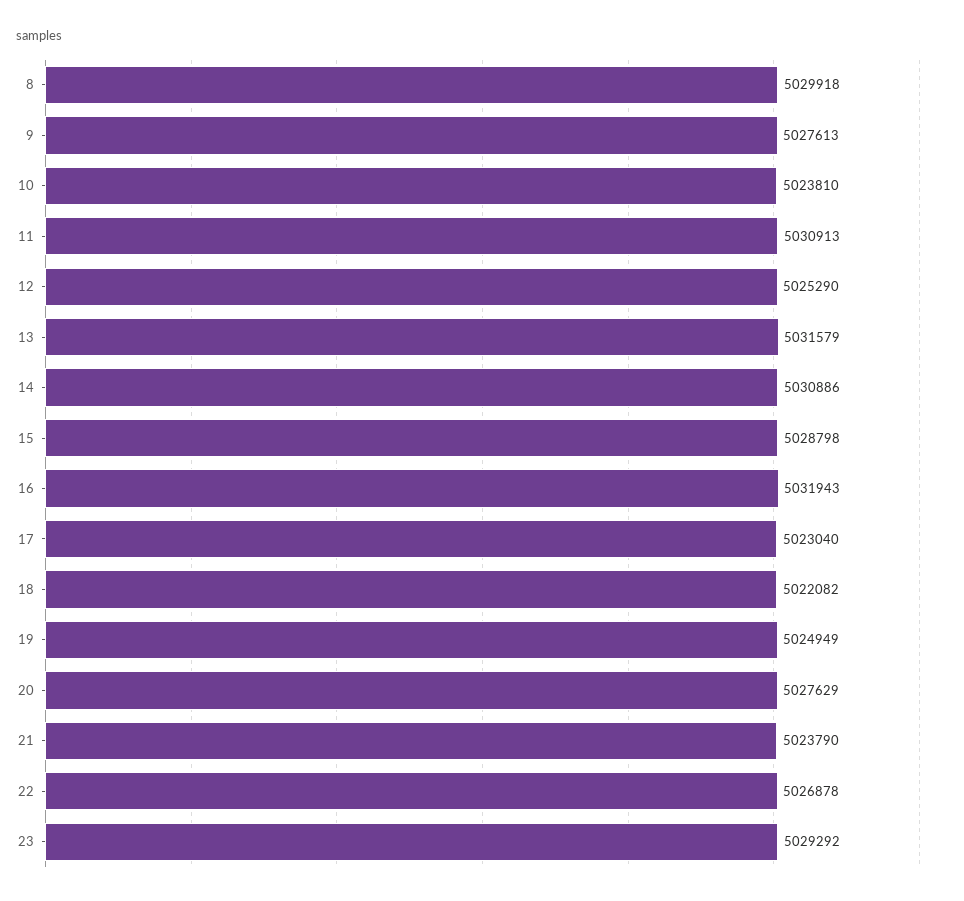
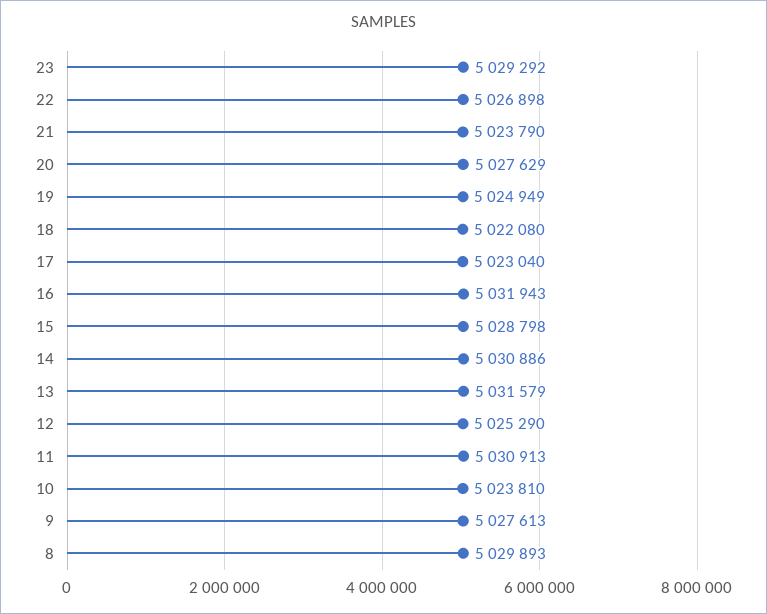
8: 5029918 -> 5029893
18: 5022082 -> 5022080
22: 5026878 -> 5026898

